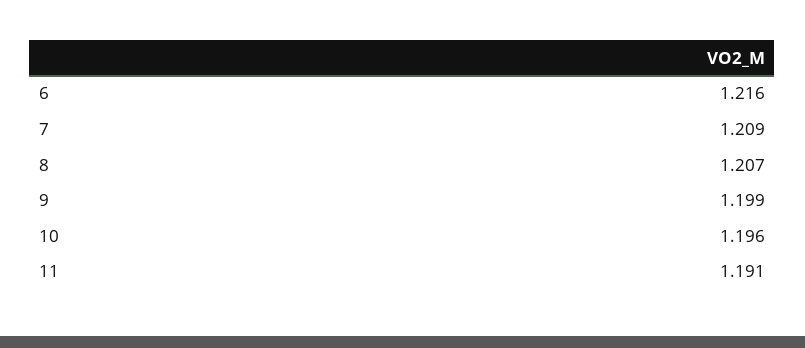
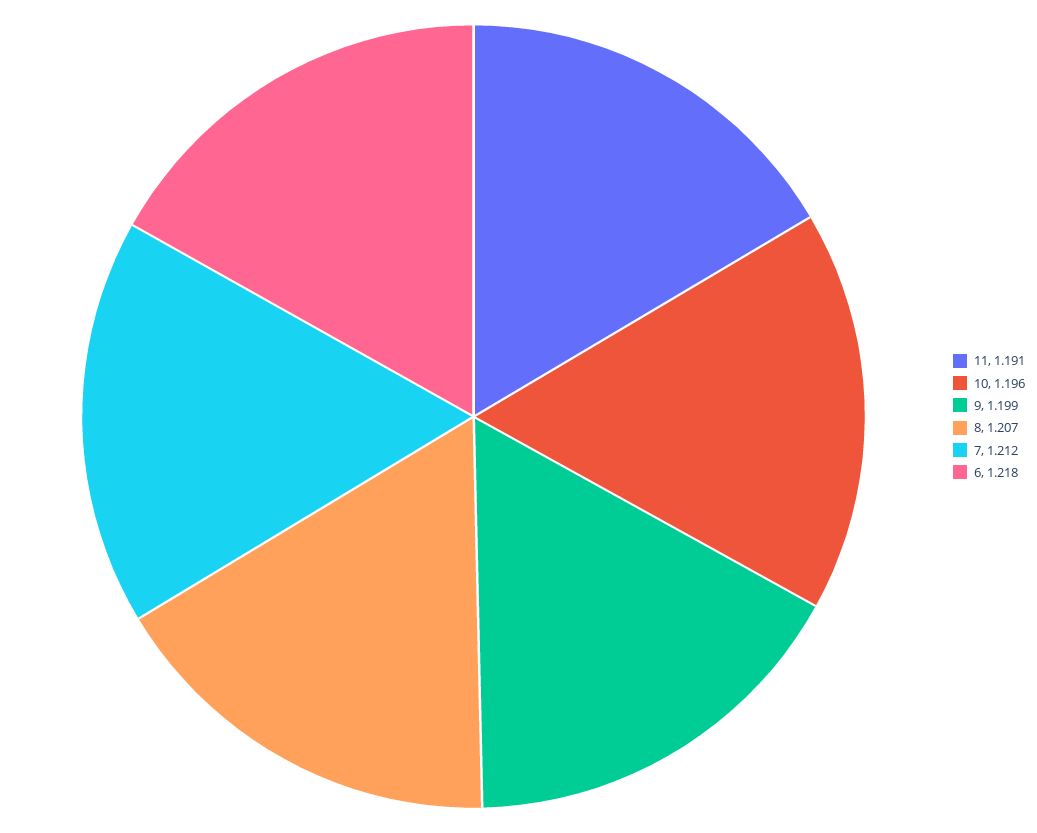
6: 1.216 -> 1.218
7: 1.209 -> 1.212

